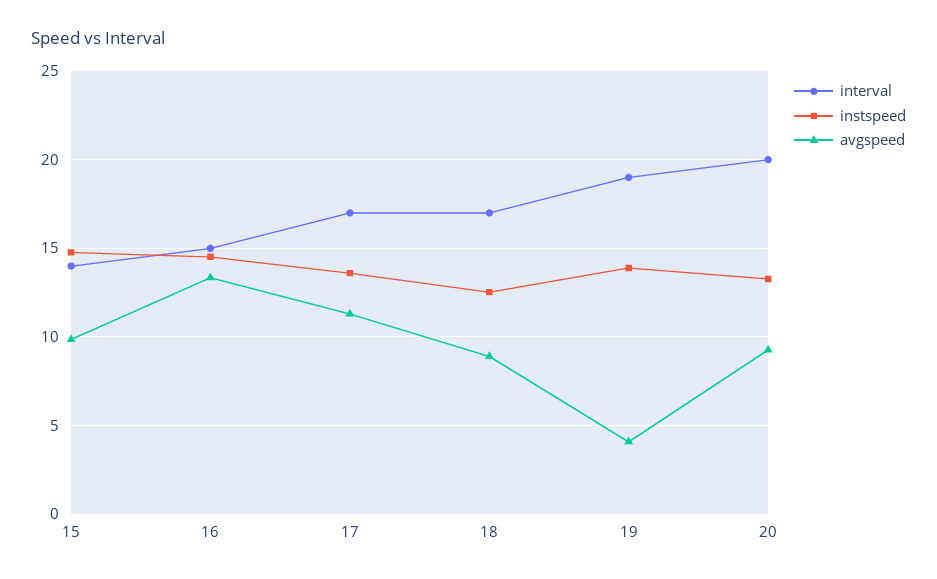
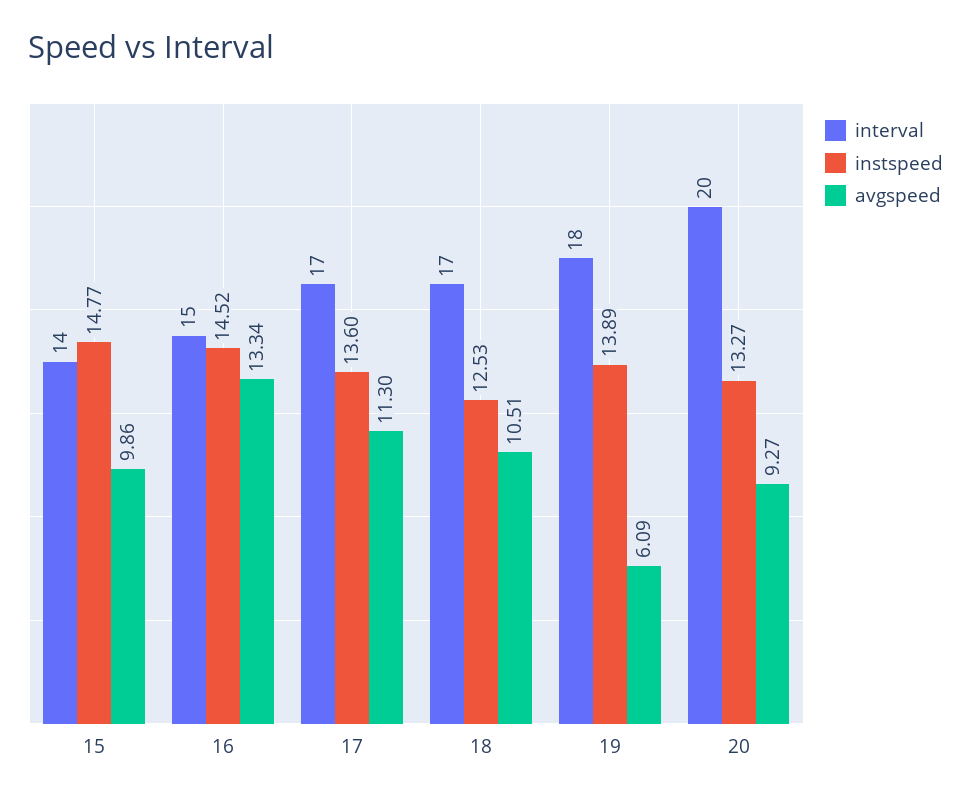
avgspeed, 18: 9 -> 10.51
interval, 19: 19 -> 18
avgspeed, 19: 4 -> 6.09

